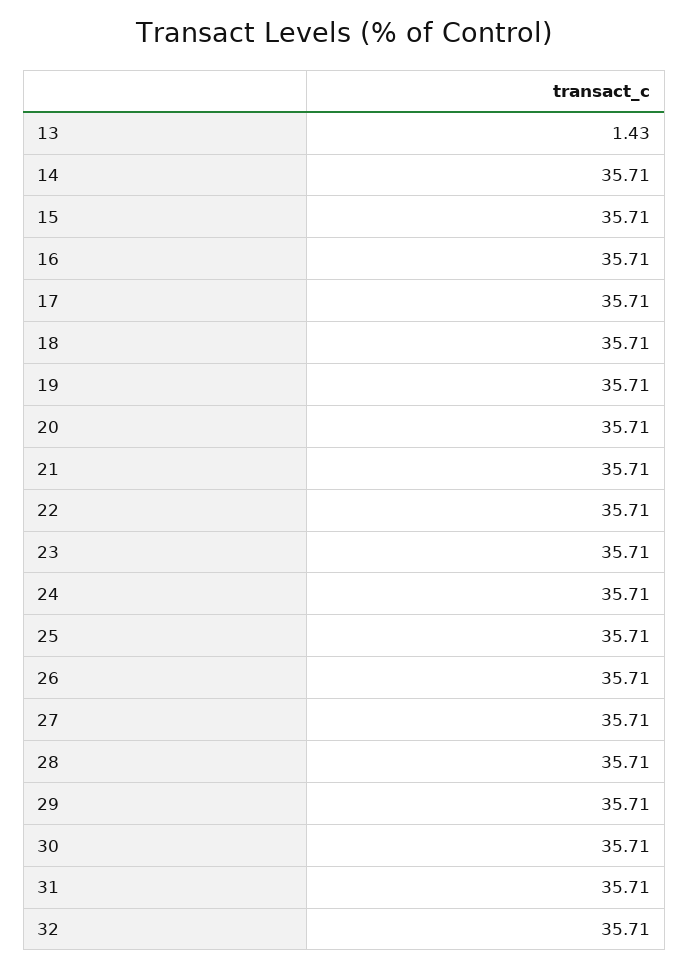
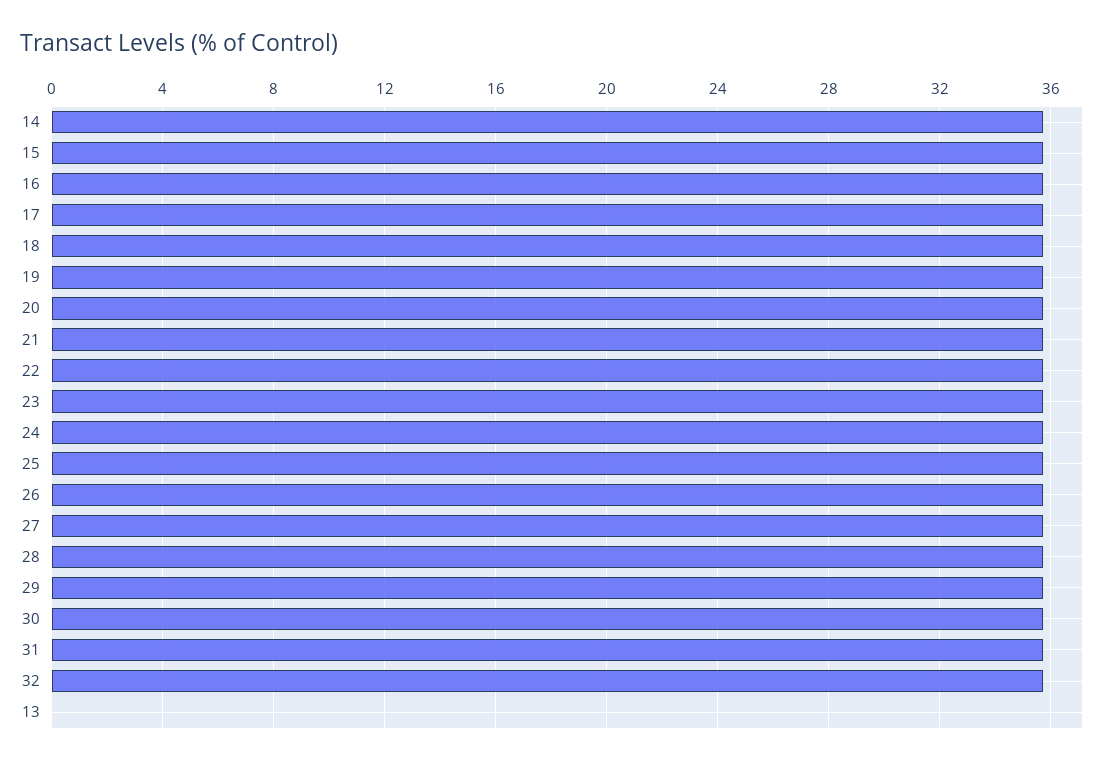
13: 1.43 -> 0

